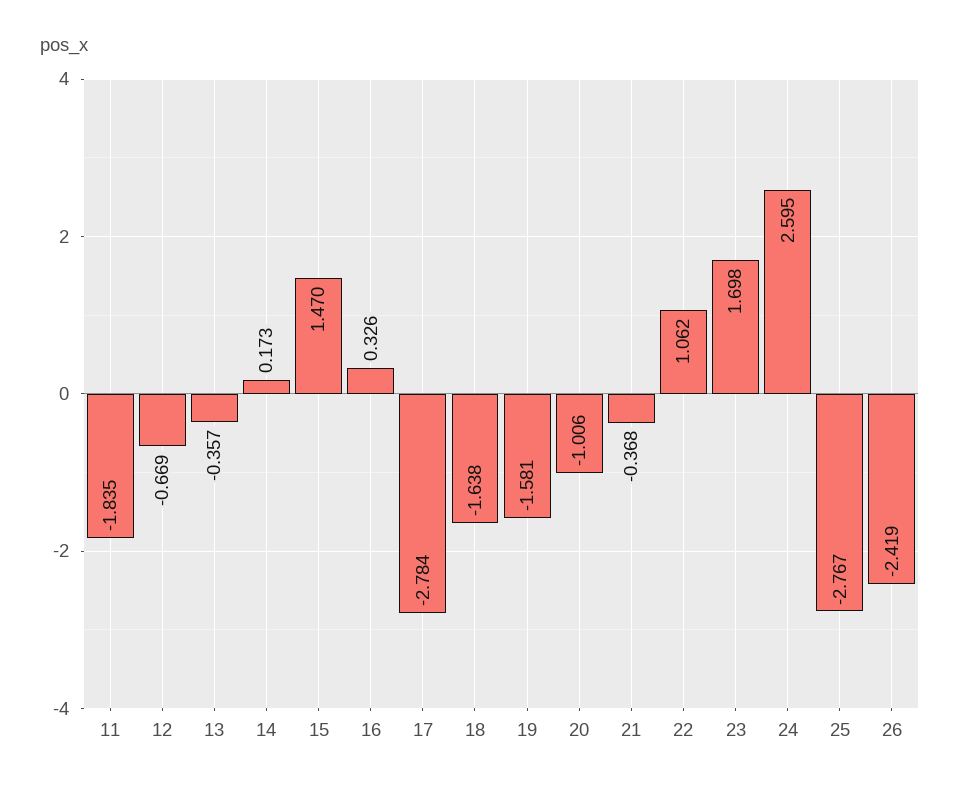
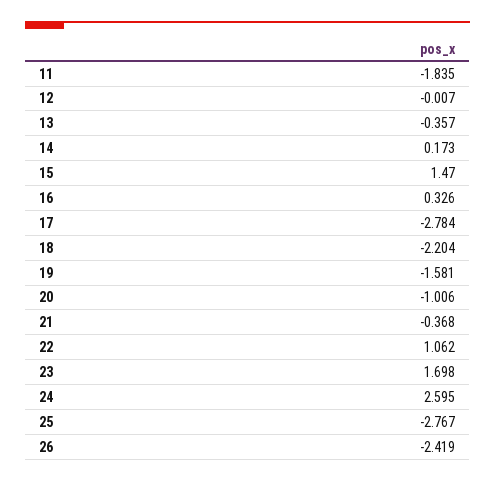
12: -0.669 -> -0.007
18: -1.638 -> -2.204

